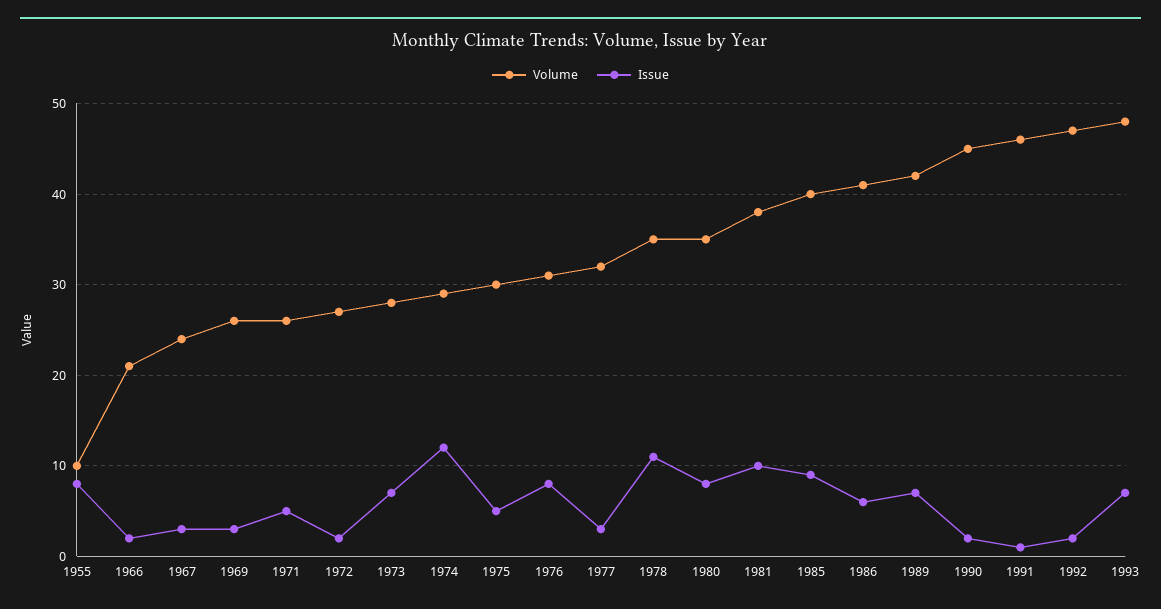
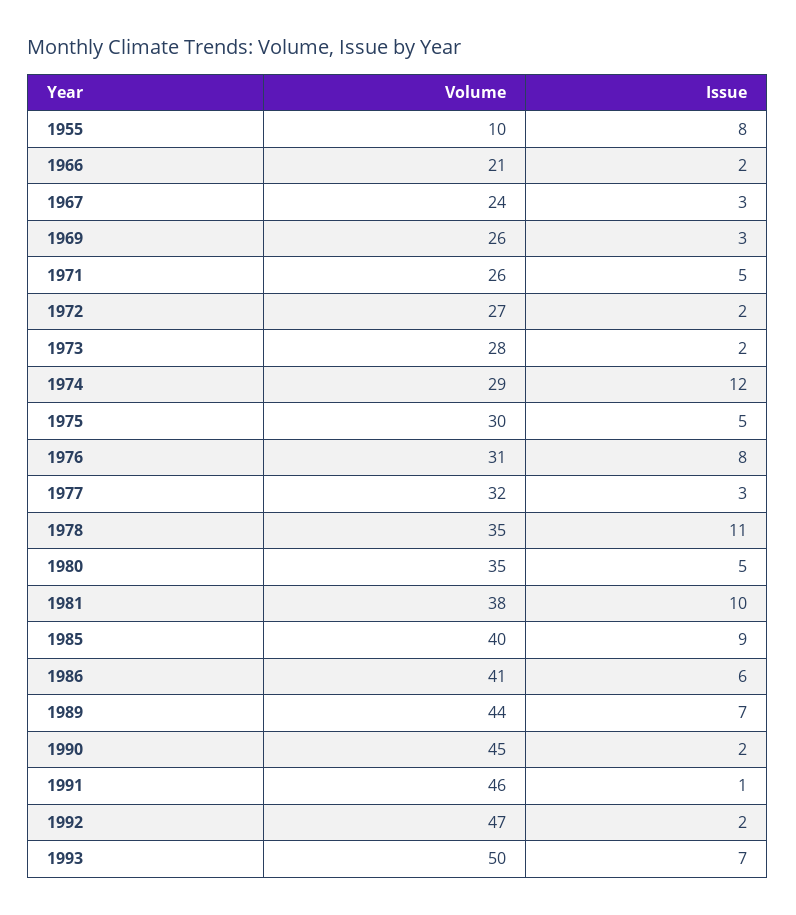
Issue, 1973: 7 -> 2
Issue, 1980: 8 -> 5
Volume, 1989: 42 -> 44
Volume, 1993: 48 -> 50

